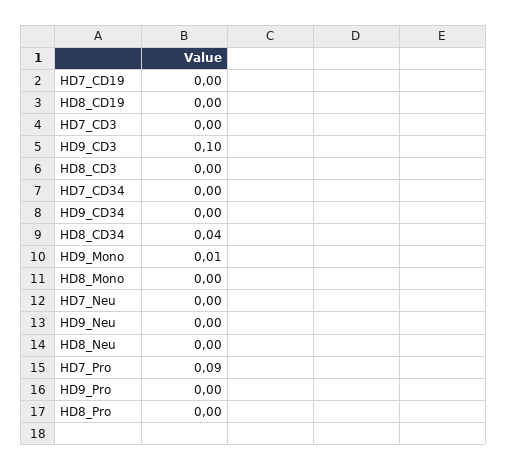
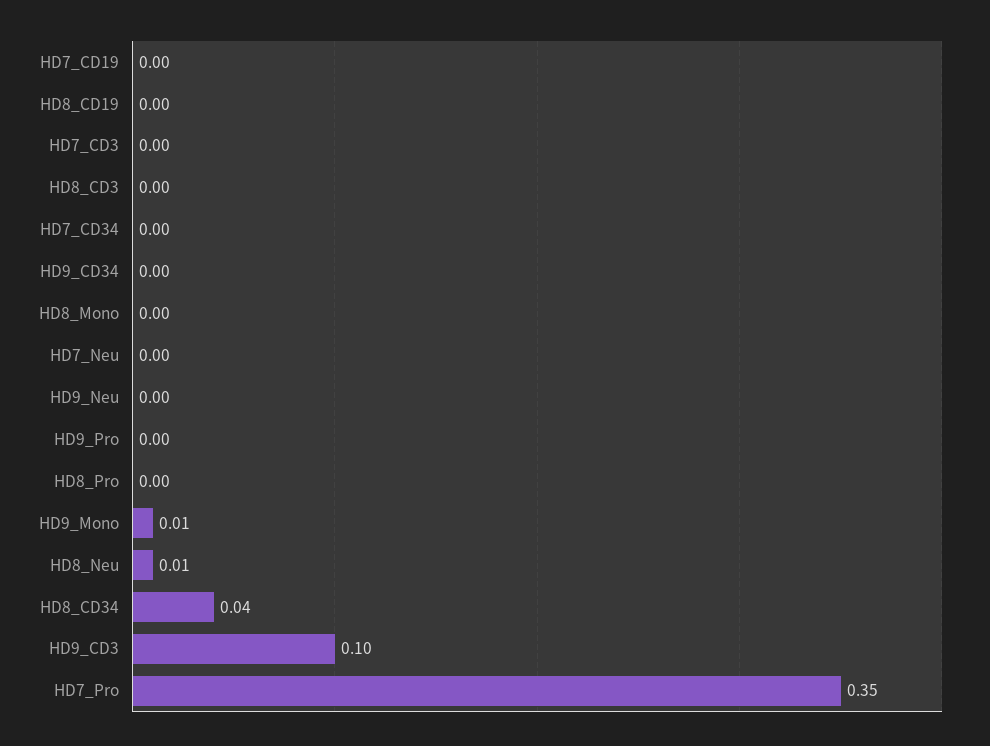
HD8_Neu: 0 -> 0.01
HD7_Pro: 0.09 -> 0.35

